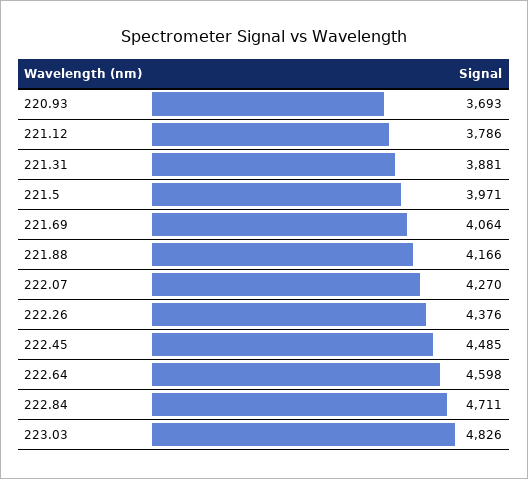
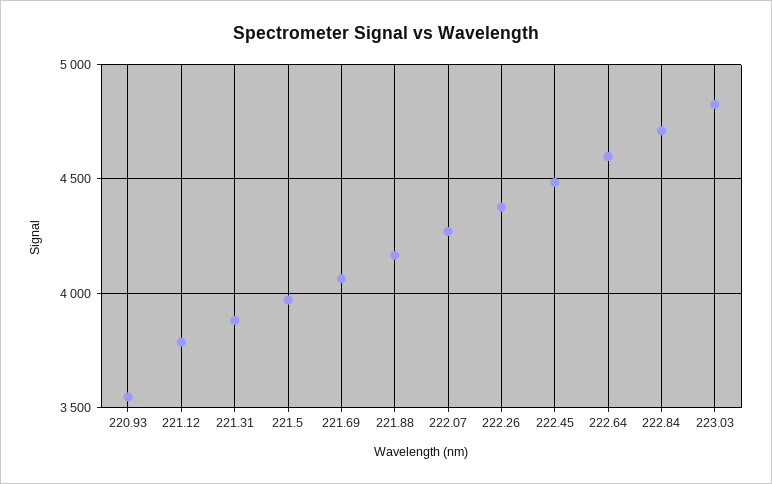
220.93: 3693 -> 3550

